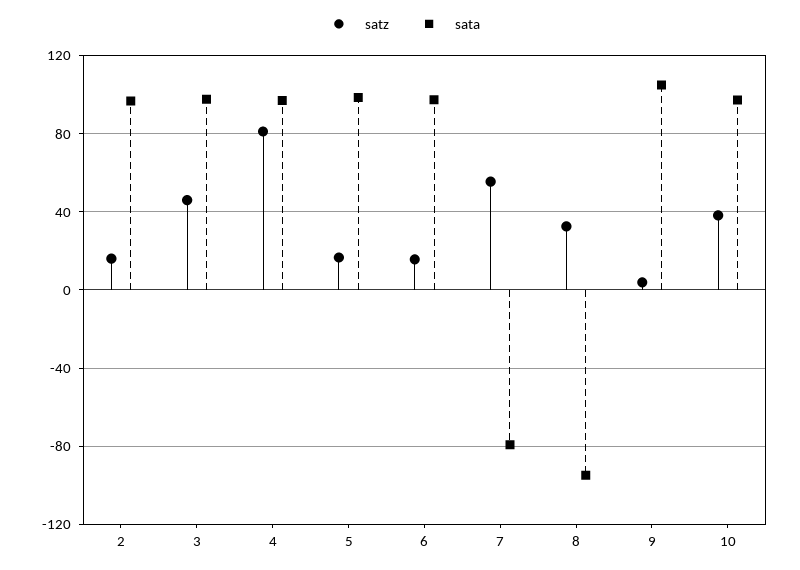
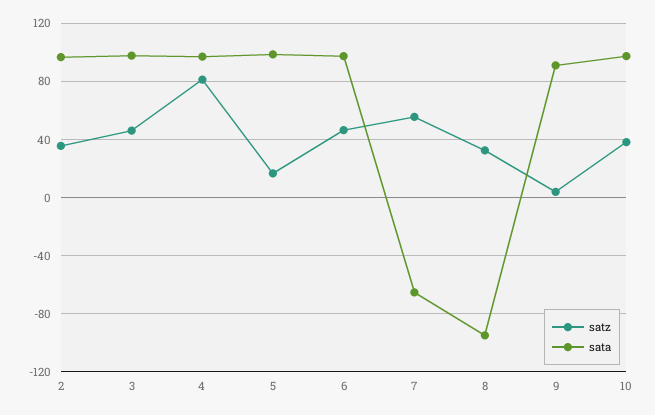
satz, 2: 15 -> 35
satz, 6: 15 -> 45
sata, 7: -80 -> -65
sata, 9: 105 -> 90

